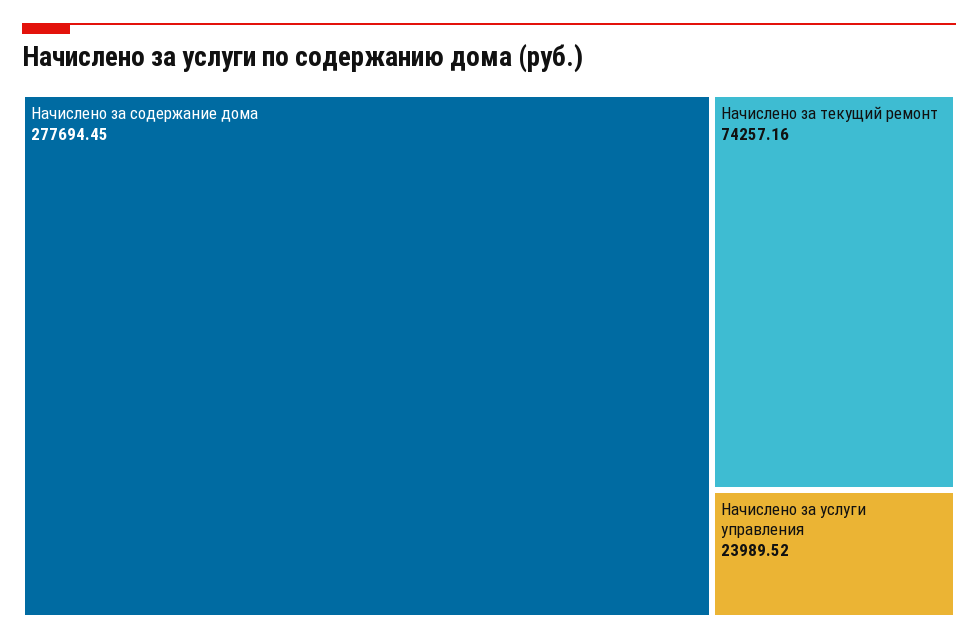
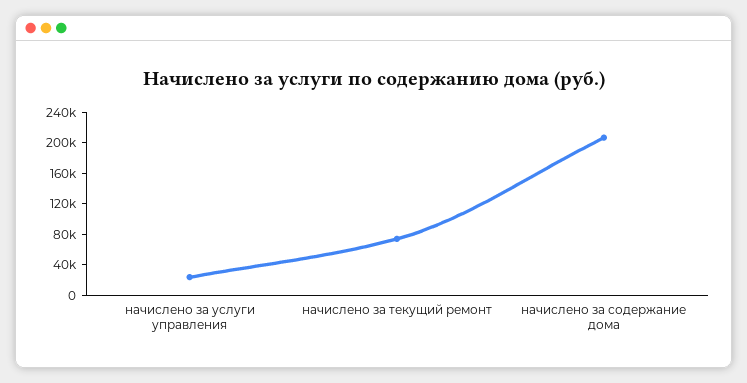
Начислено за содержание дома: 277694.45 -> 200000

